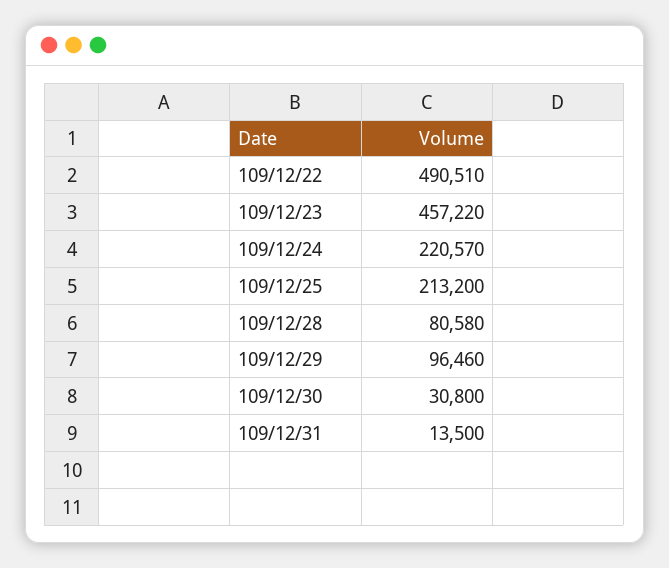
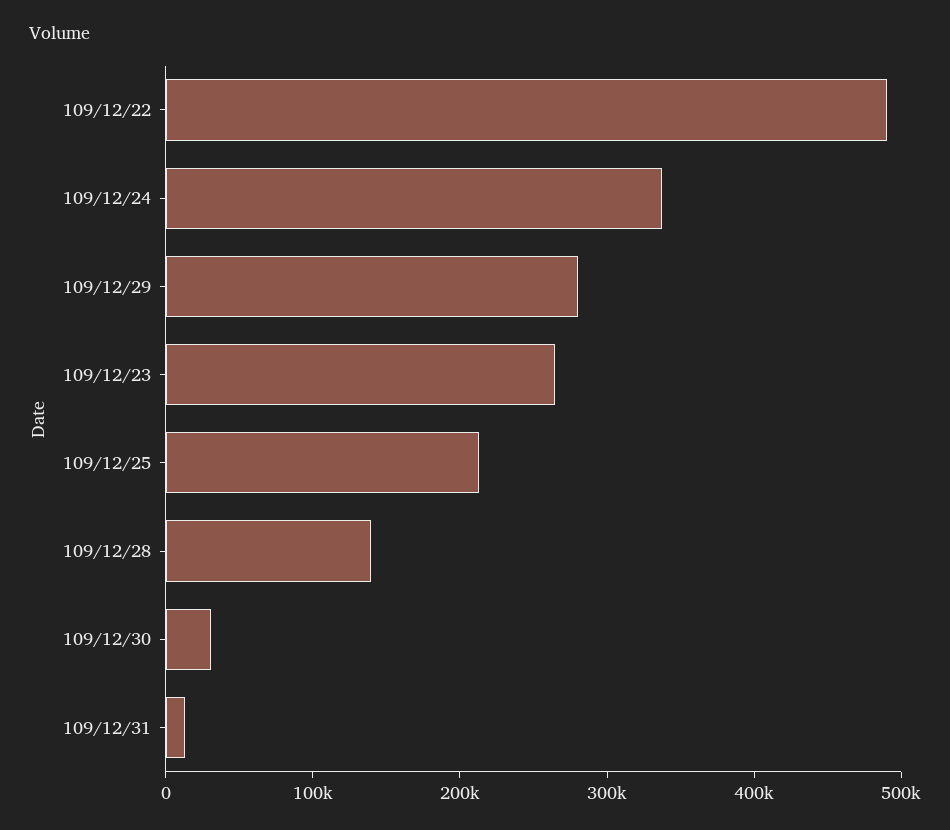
109/12/23: 457220 -> 260000
109/12/24: 220570 -> 340000
109/12/28: 80580 -> 140000
109/12/29: 96460 -> 280000

